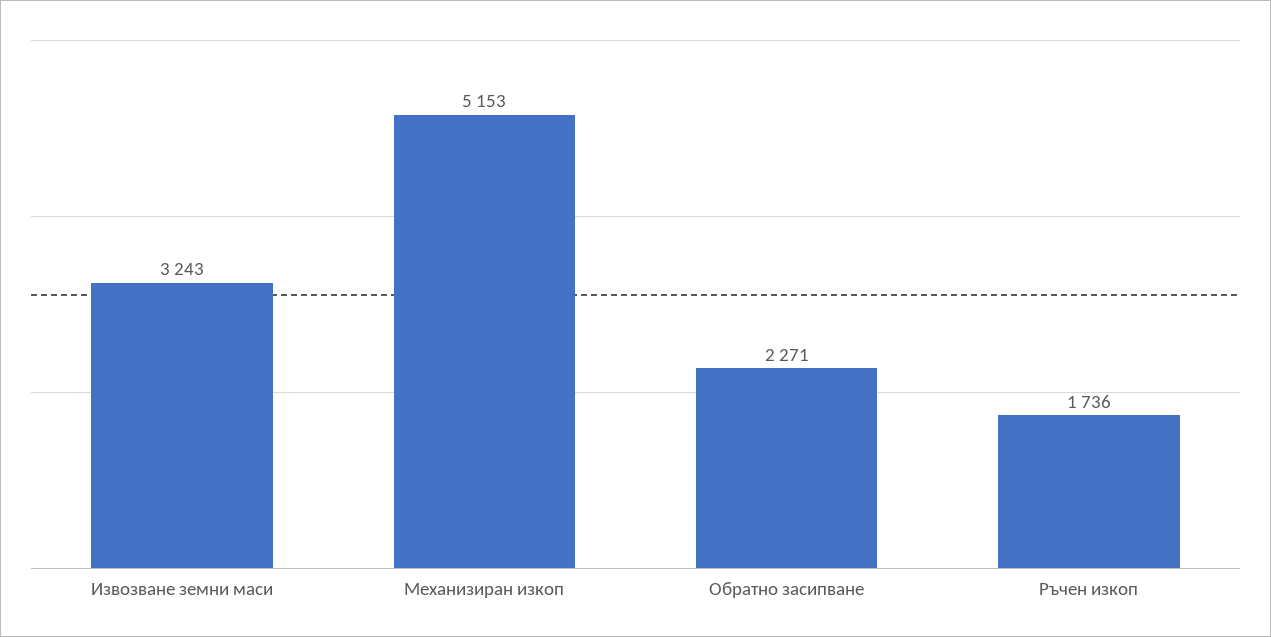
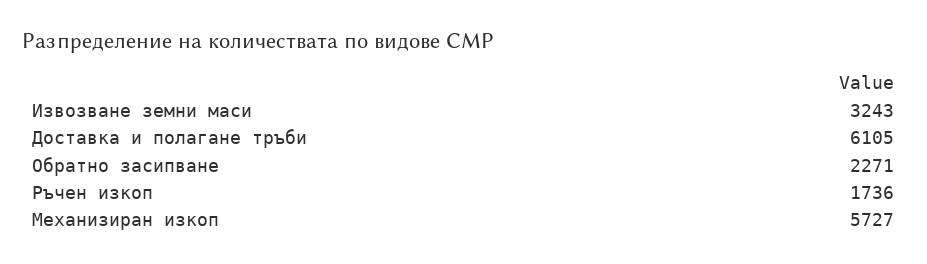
Механизиран изкоп: 5153 -> 5727
Доставка и полагане тръби: none -> 6105

